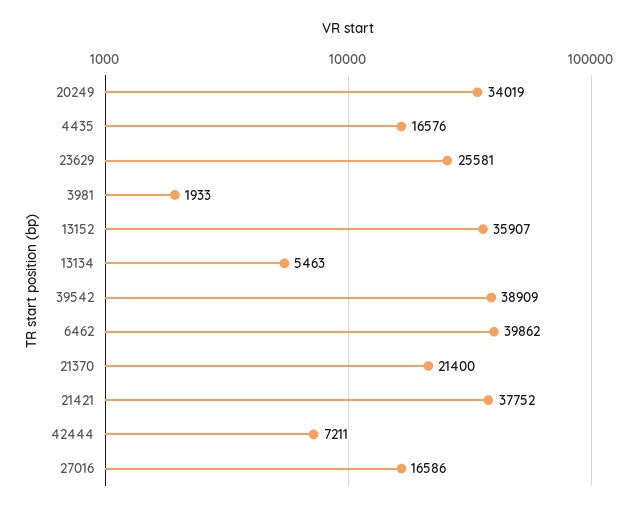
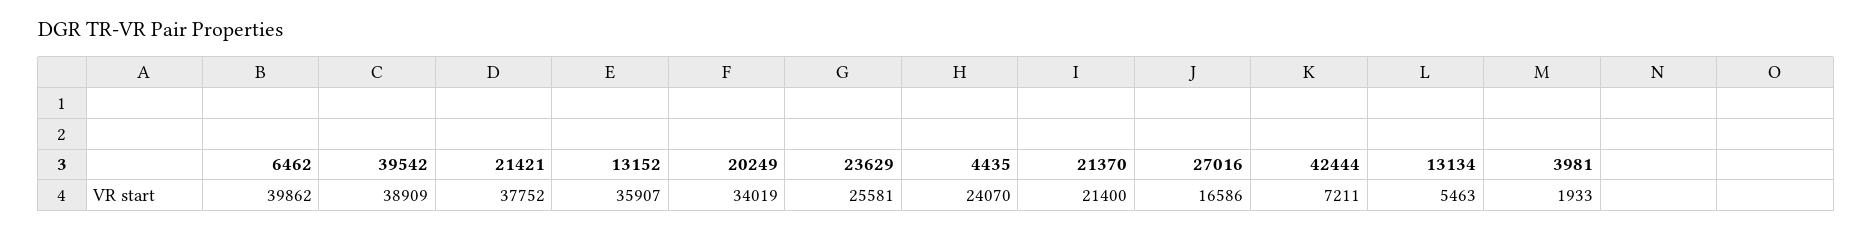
4435: 16576 -> 24070

